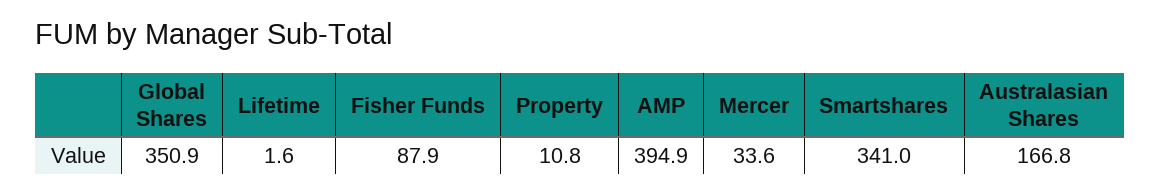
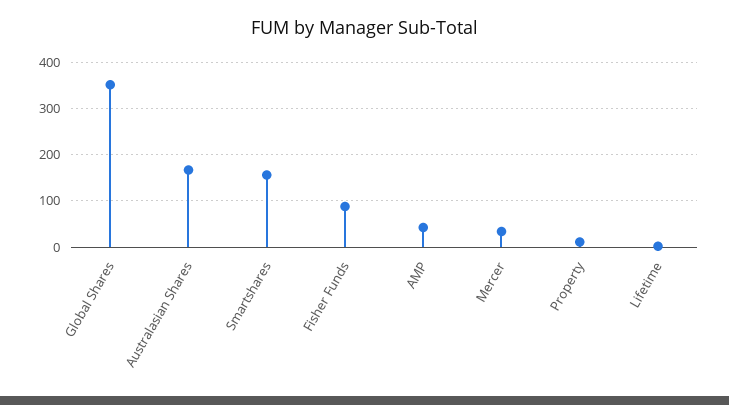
AMP: 394.9 -> 40
Smartshares: 341 -> 160

